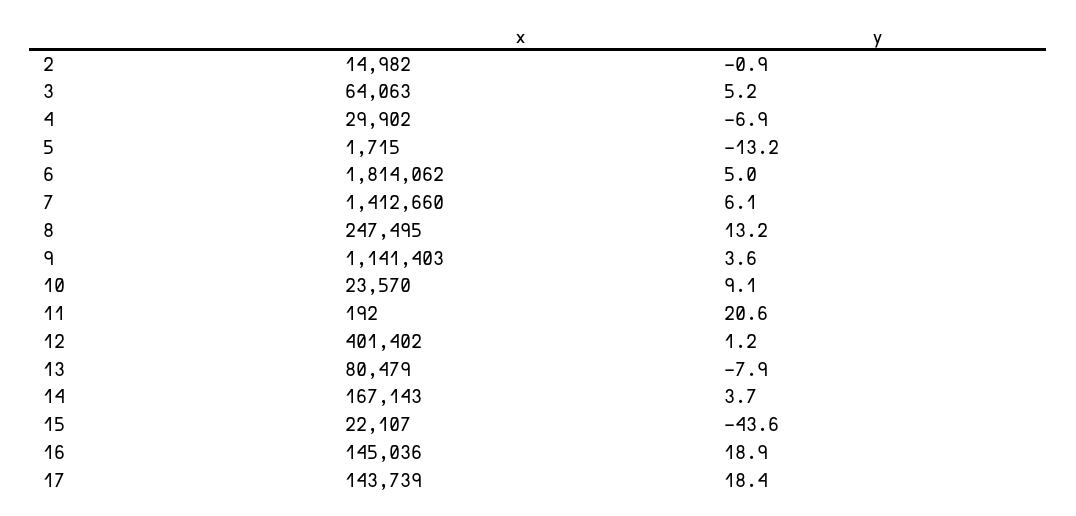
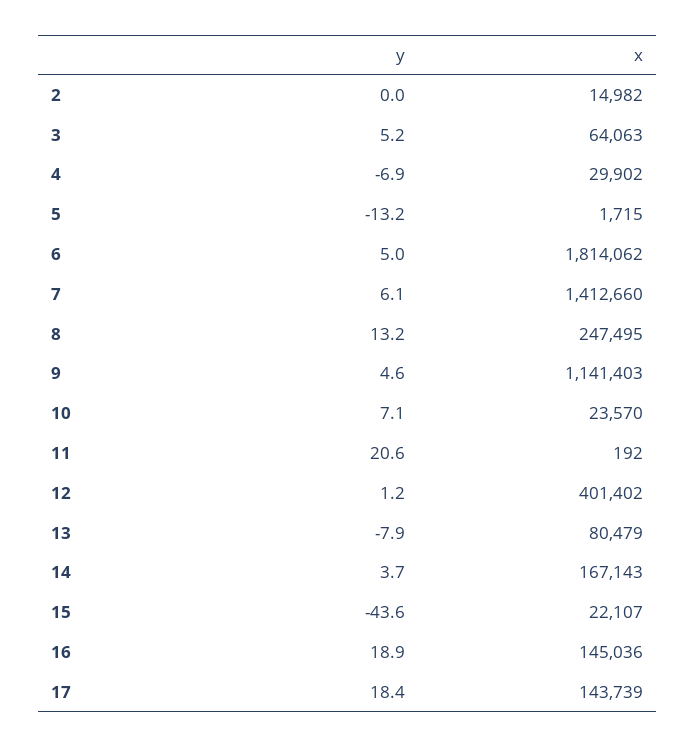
y, 2: -0.9 -> 0
y, 9: 3.6 -> 4.6
y, 10: 9.1 -> 7.1

